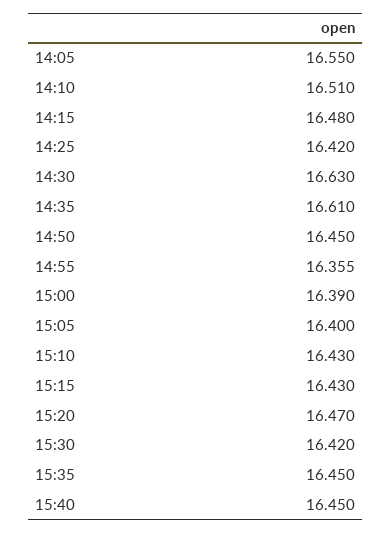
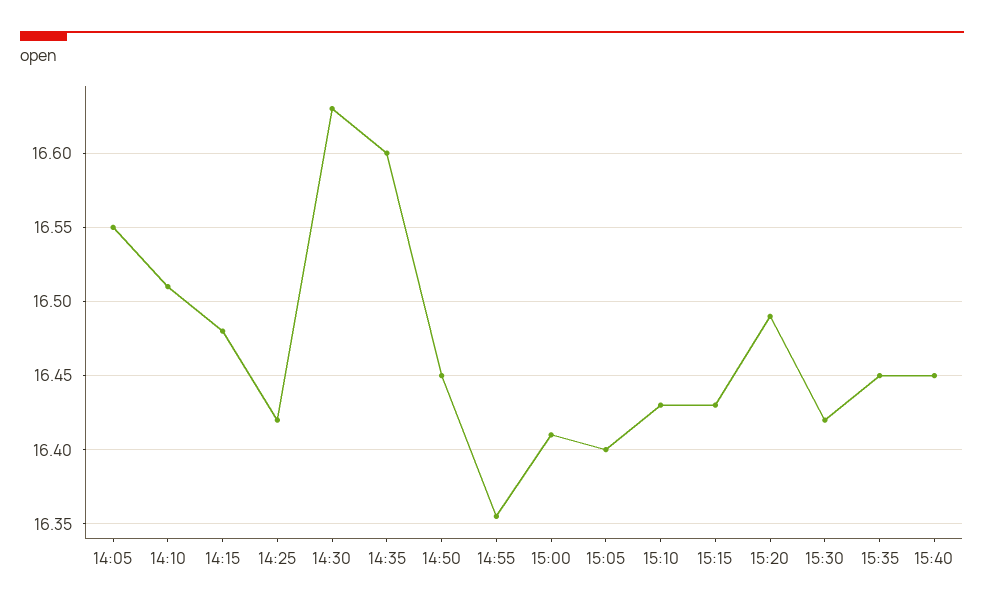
14:35: 16.61 -> 16.6
15:00: 16.39 -> 16.41
15:20: 16.47 -> 16.49

